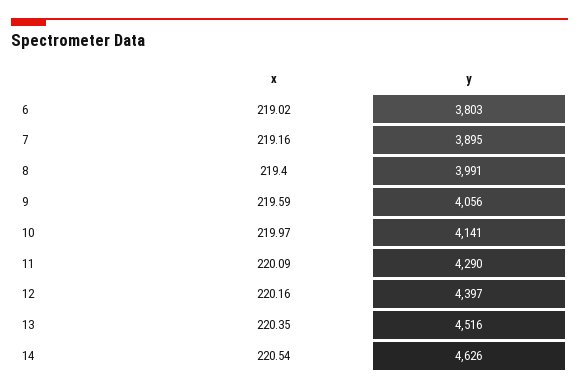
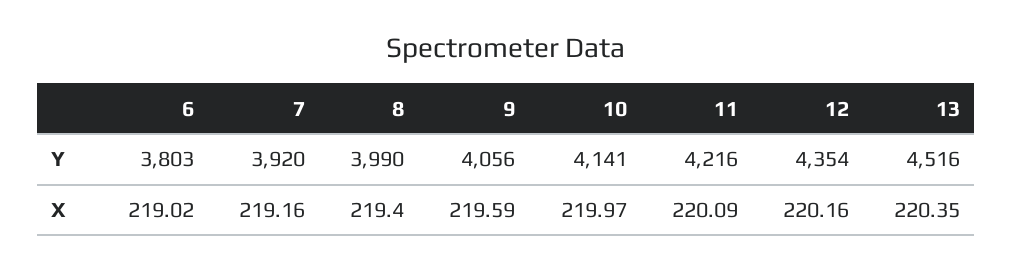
y, 7: 3895 -> 3920
y, 8: 3991 -> 3990
y, 11: 4290 -> 4216
y, 12: 4397 -> 4354
x, 14: 220.54 -> none
y, 14: 4626 -> none

